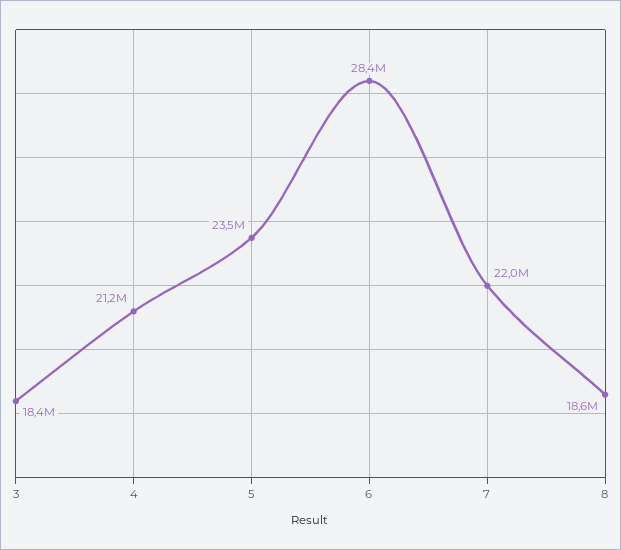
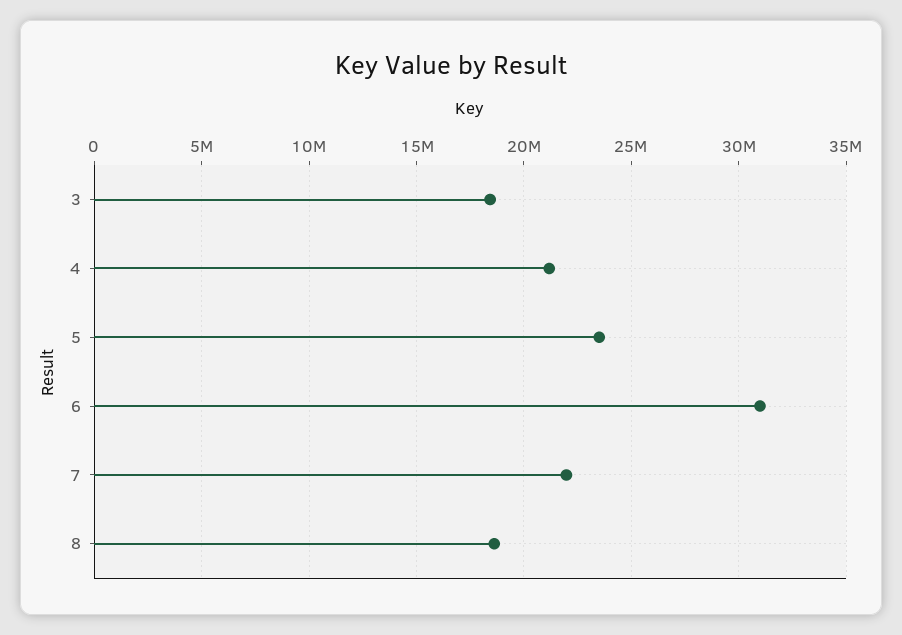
6: 28400000 -> 31000000

